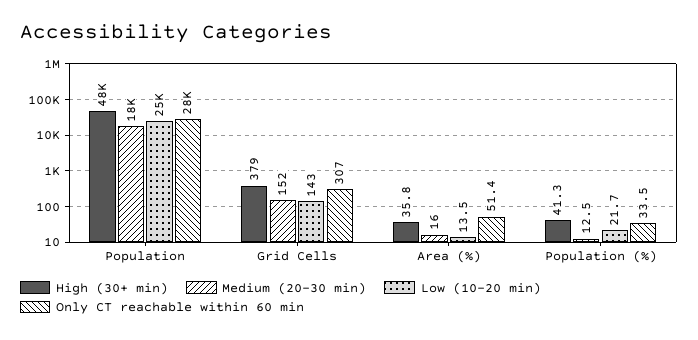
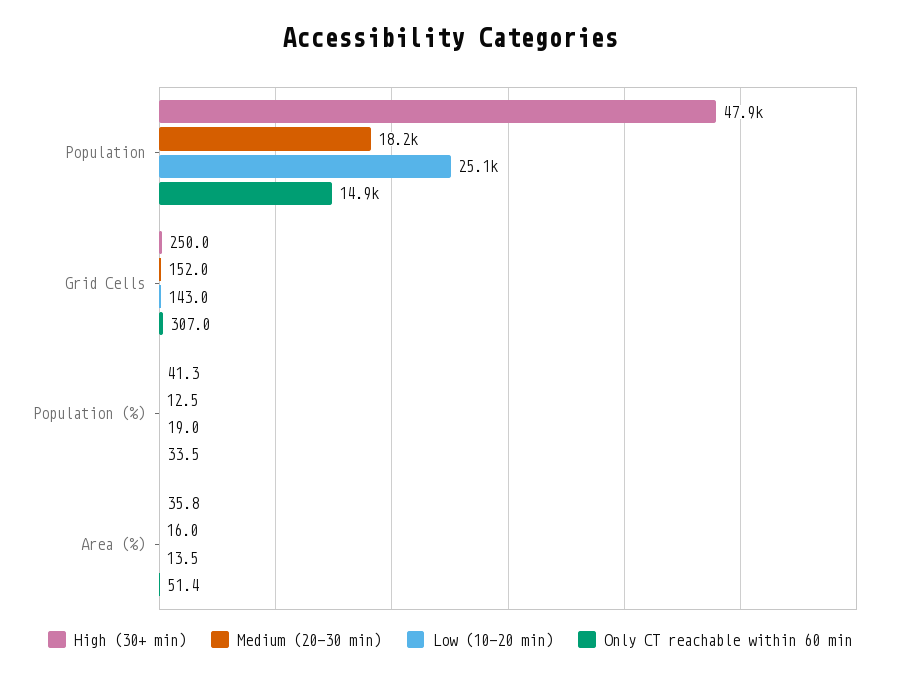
Only CT reachable within 60 min, Population: 28000 -> 14900
High (30+ min), Grid Cells: 379 -> 250
Low (10-20 min), Population (%): 21.7 -> 19

